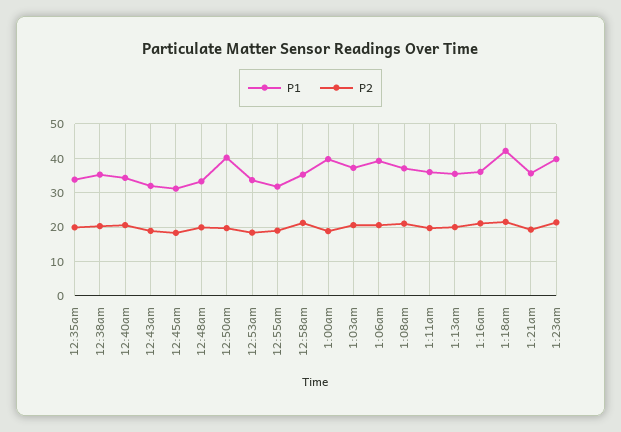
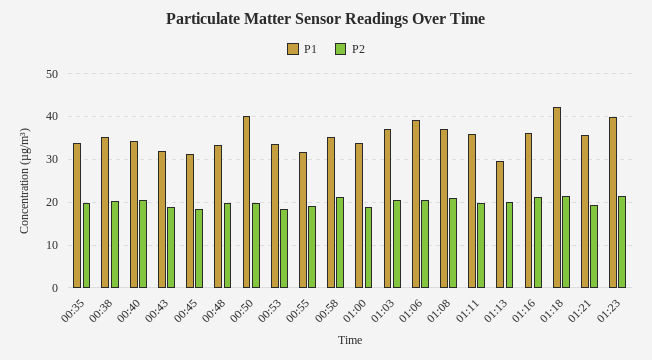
P1, 1:00am: 40 -> 34
P1, 1:13am: 36 -> 30

